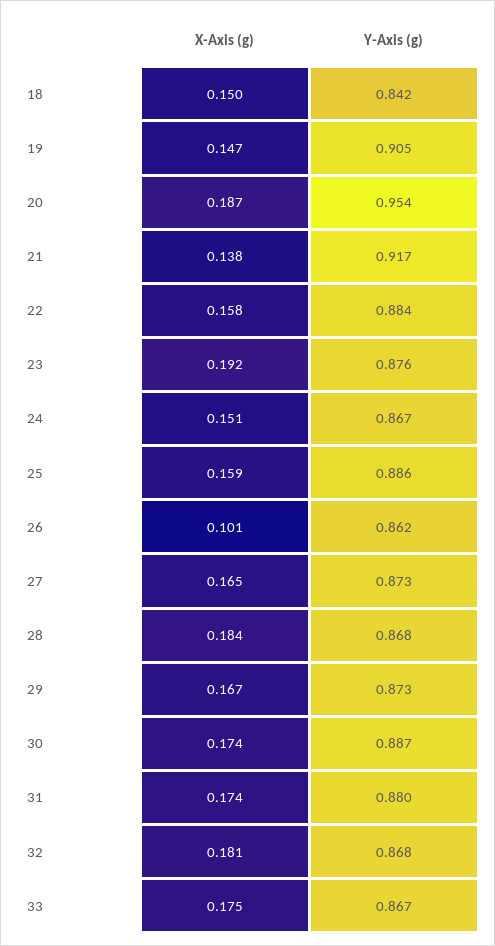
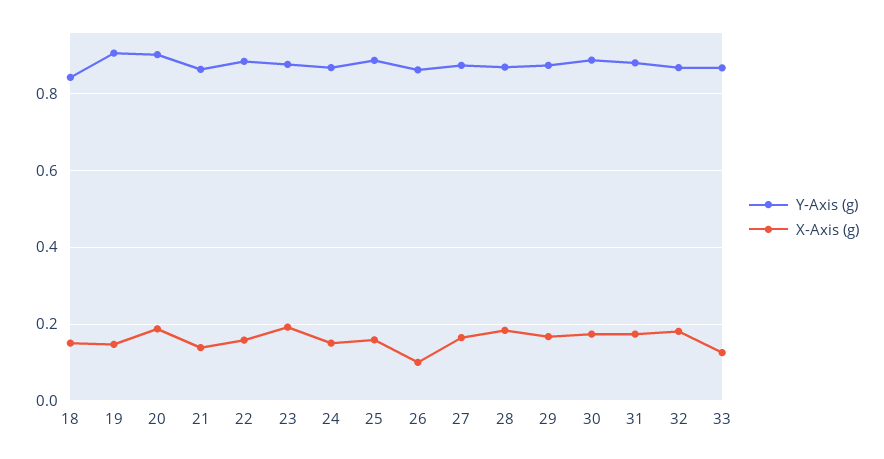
Y-Axis (g), 20: 0.954 -> 0.9
Y-Axis (g), 21: 0.917 -> 0.86
X-Axis (g), 33: 0.175 -> 0.12

